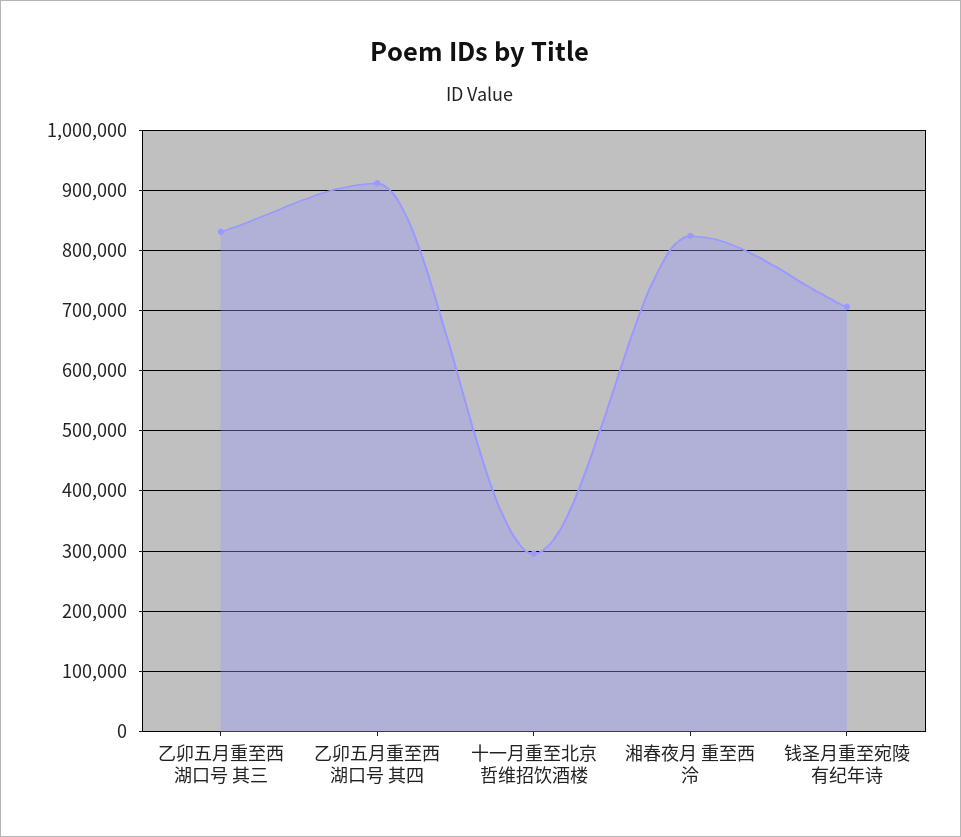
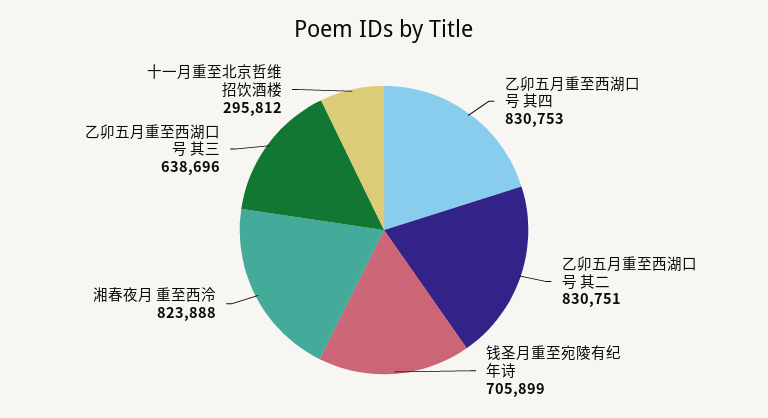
乙卯五月重至西湖口号 其三: 830000 -> 638696
乙卯五月重至西湖口号 其四: 910000 -> 830753
乙卯五月重至西湖口号 其二: none -> 830751

